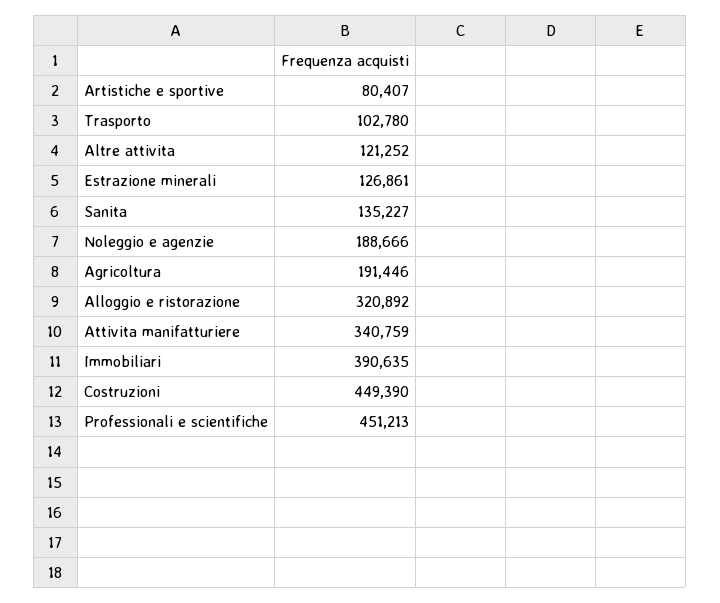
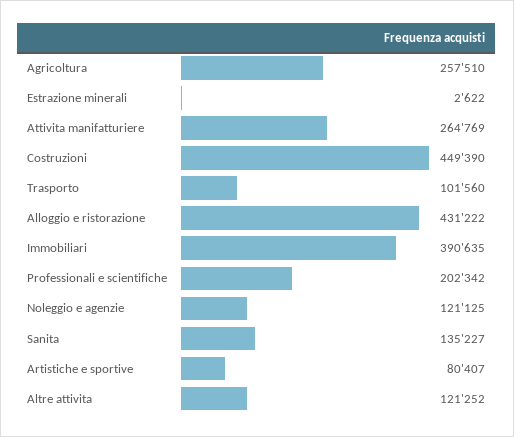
Trasporto: 102780 -> 101560
Estrazione minerali: 126861 -> 2622
Noleggio e agenzie: 188666 -> 121125
Agricoltura: 191446 -> 257510
Alloggio e ristorazione: 320892 -> 431222
Attivita manifatturiere: 340759 -> 264769
Professionali e scientifiche: 451213 -> 202342

